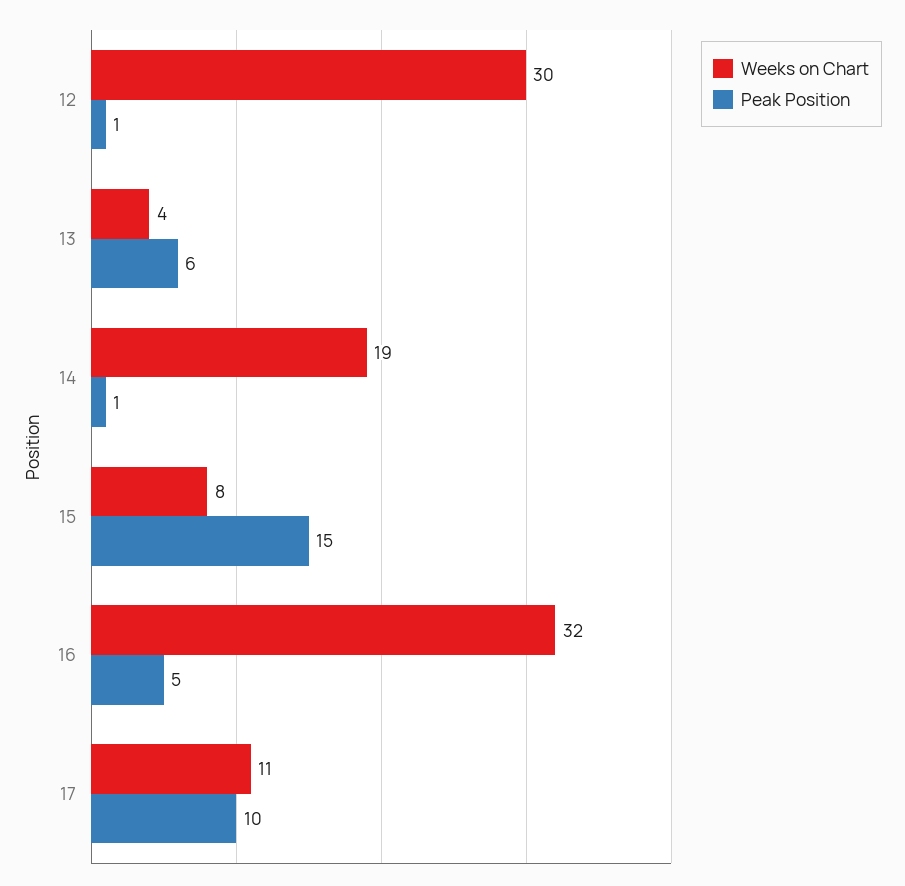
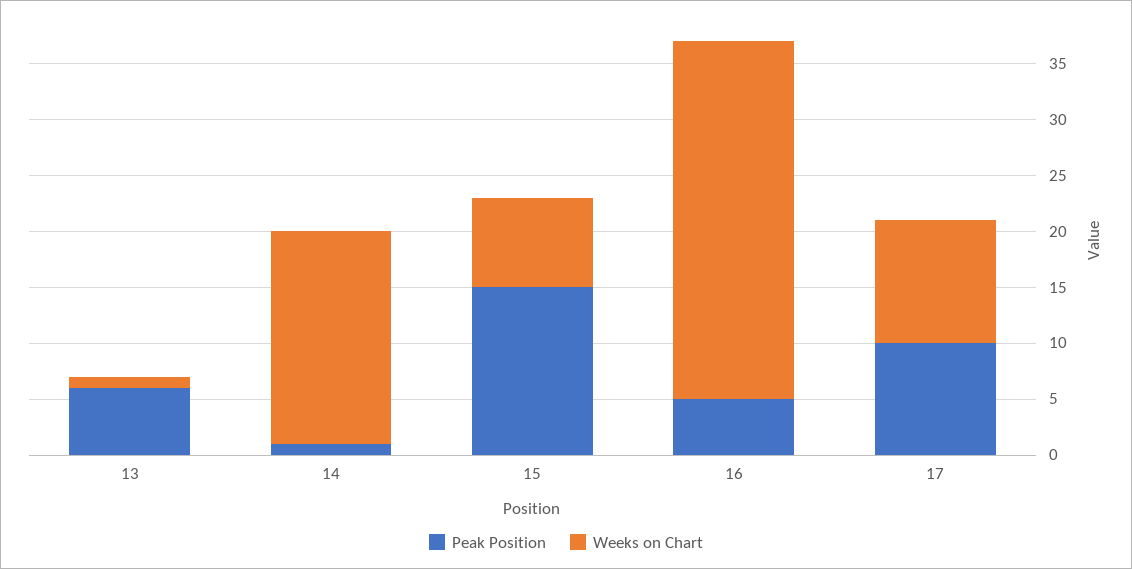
Weeks on Chart, 12: 30 -> none
Peak Position, 12: 1 -> none
Weeks on Chart, 13: 4 -> 1

